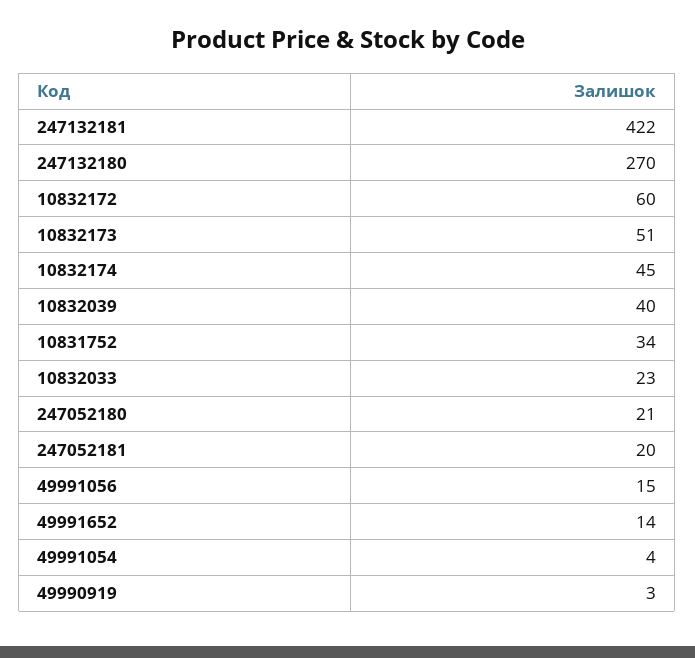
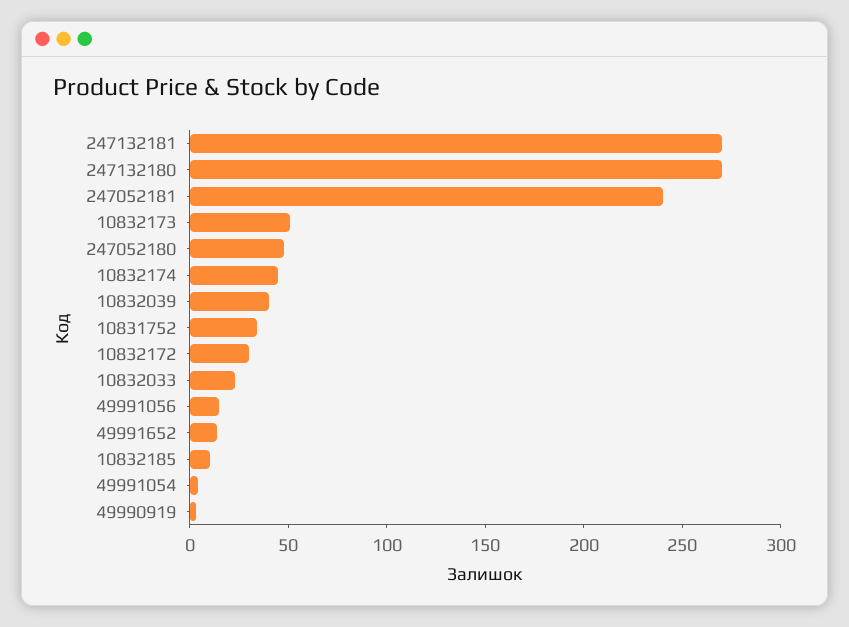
247132181: 422 -> 270
10832172: 60 -> 30
247052180: 21 -> 50
247052181: 20 -> 240
10832185: none -> 10

